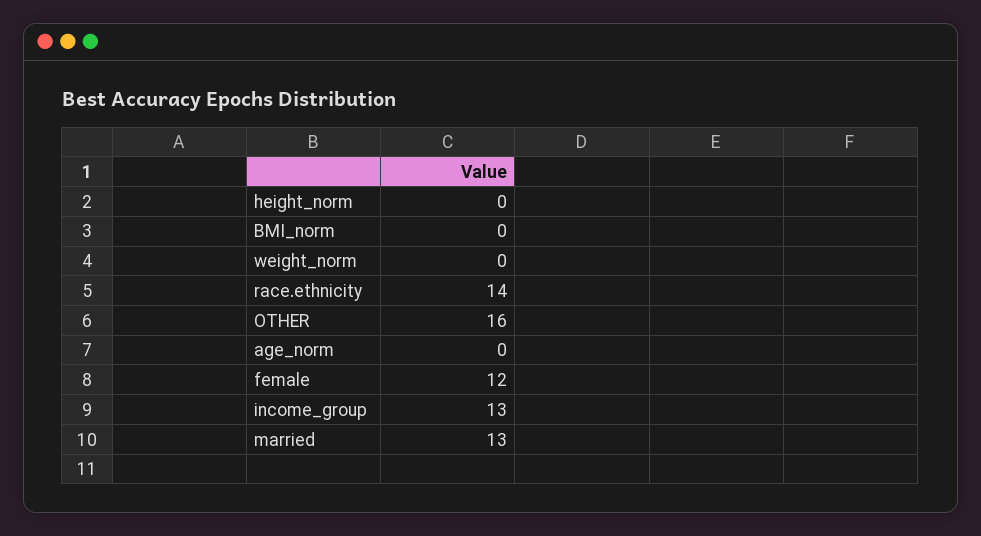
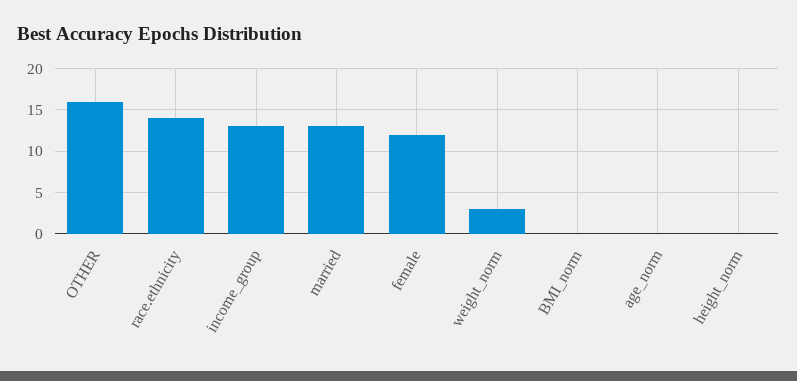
weight_norm: 0 -> 3

